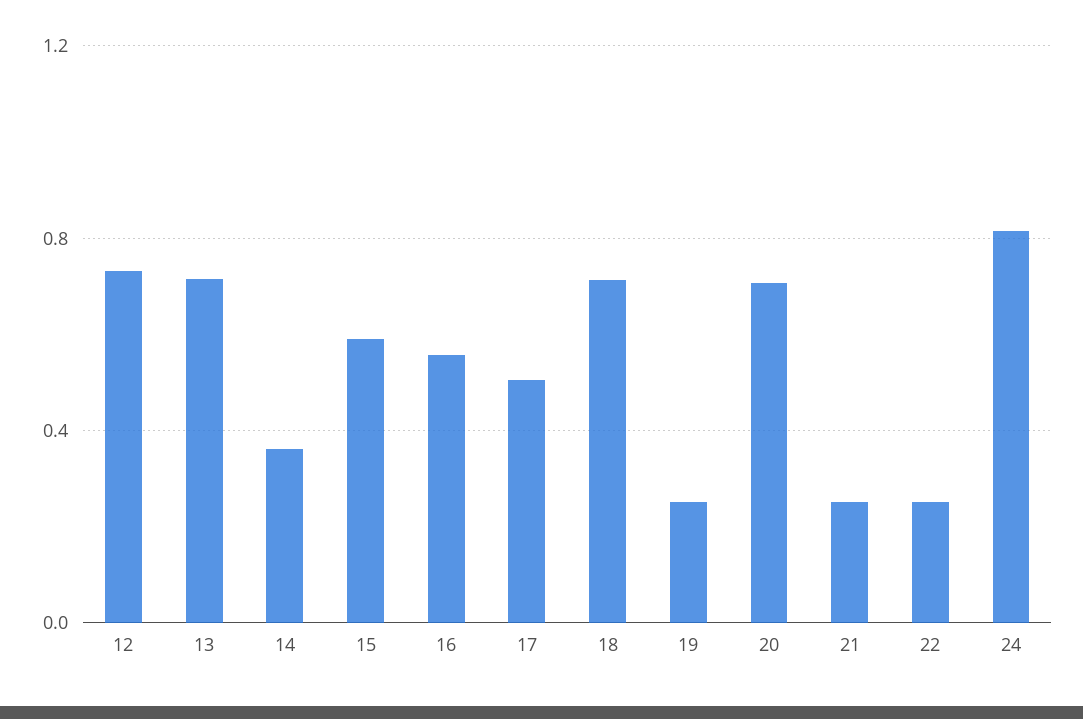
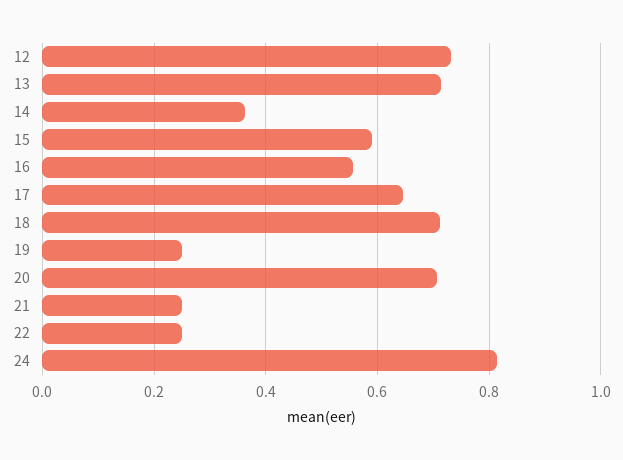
17: 0.5 -> 0.64

